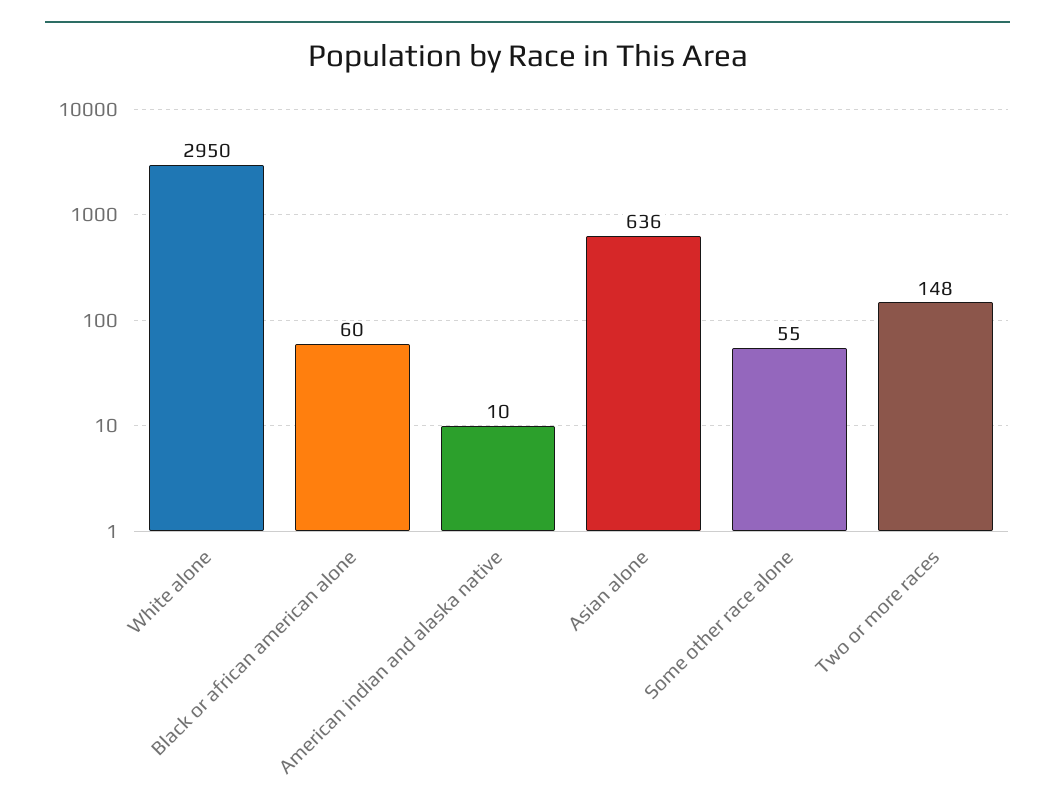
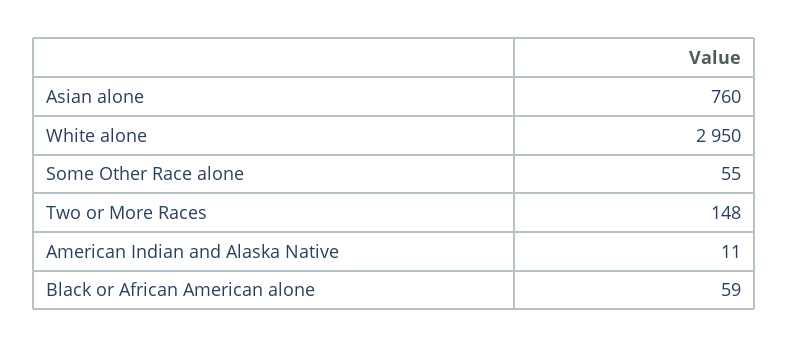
Black or african american alone: 60 -> 59
American indian and alaska native: 10 -> 11
Asian alone: 636 -> 760

